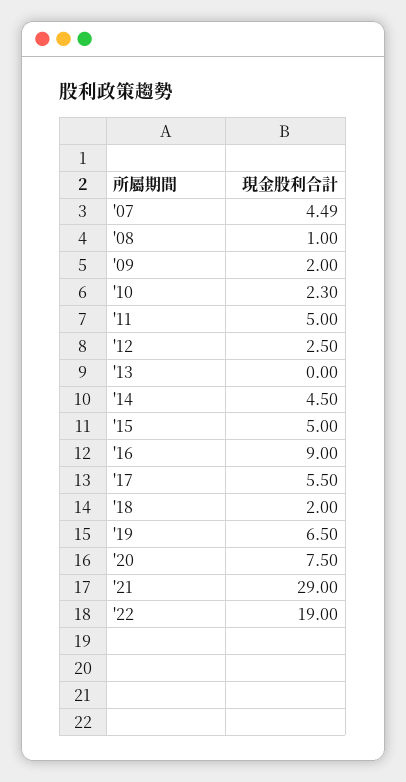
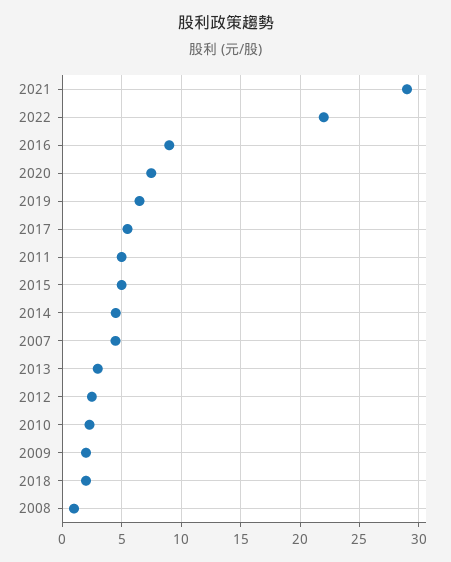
'13: 0 -> 3
'22: 19 -> 22

